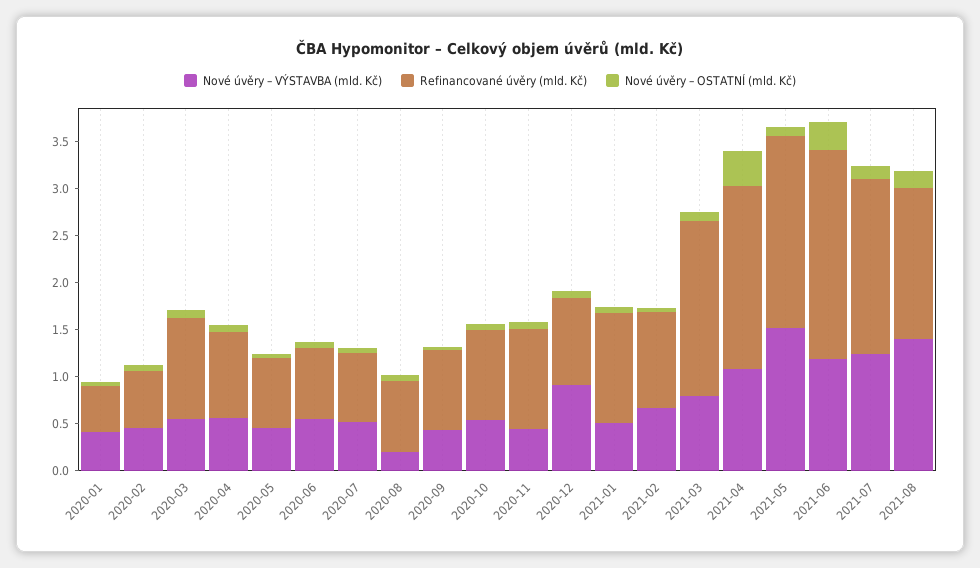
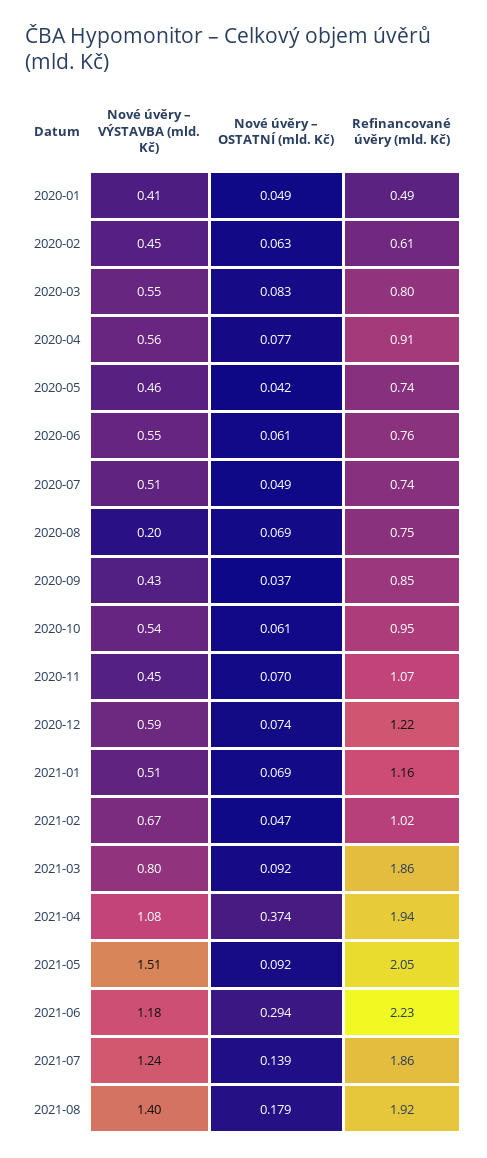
Refinancované úvěry (mld. Kč), 2020-03: 1.1 -> 0.8
Nové úvěry – VÝSTAVBA (mld. Kč), 2020-12: 0.9 -> 0.59
Refinancované úvěry (mld. Kč), 2020-12: 0.9 -> 1.22
Refinancované úvěry (mld. Kč), 2021-08: 1.6 -> 1.92

